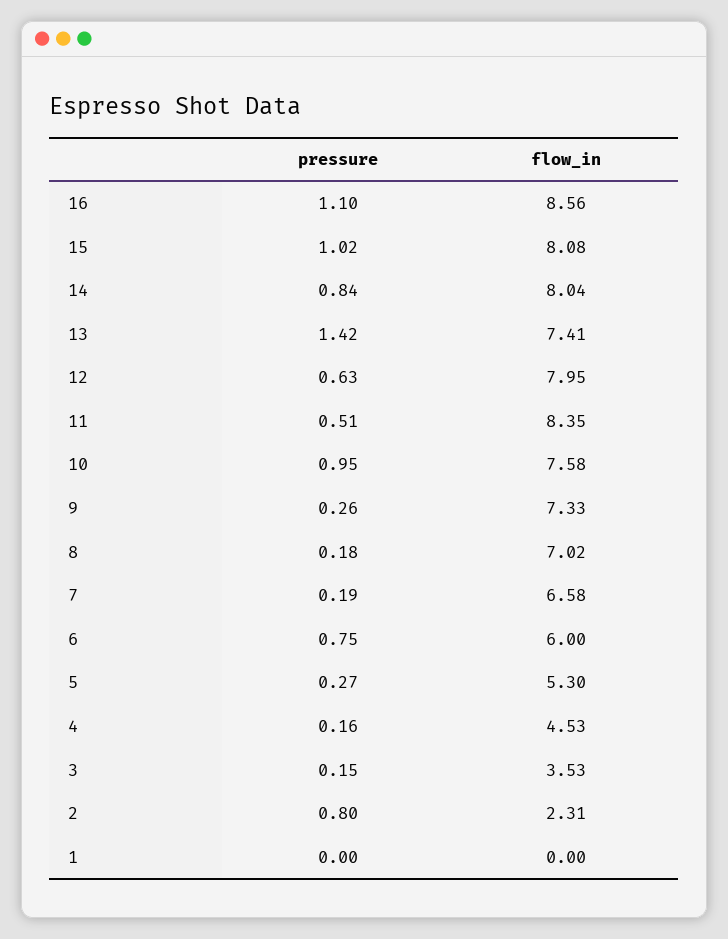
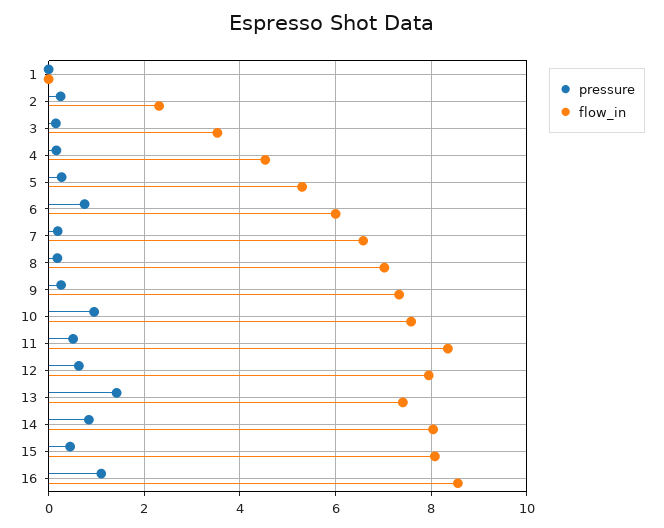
pressure, 15: 1.02 -> 0.4
pressure, 2: 0.8 -> 0.2

